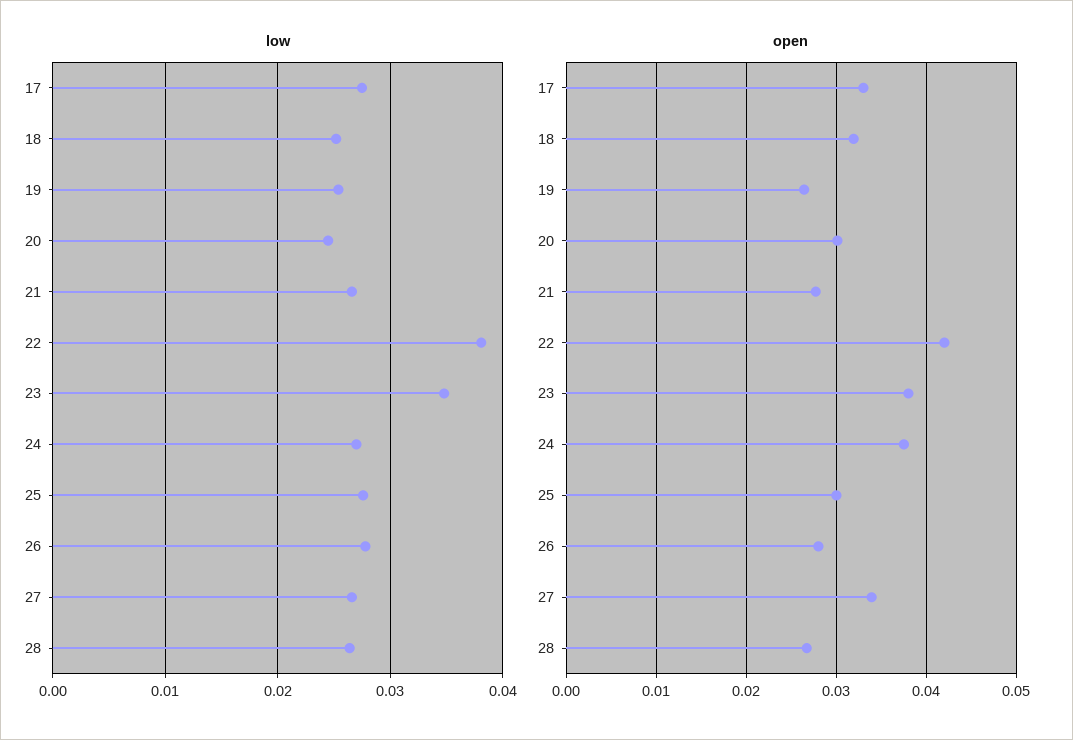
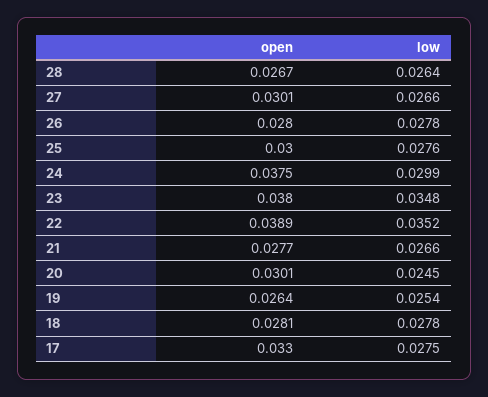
low, 18: 0.025 -> 0.0278
low, 22: 0.038 -> 0.0352
low, 24: 0.027 -> 0.0299
open, 18: 0.032 -> 0.0281
open, 22: 0.042 -> 0.0389
open, 27: 0.034 -> 0.0301

